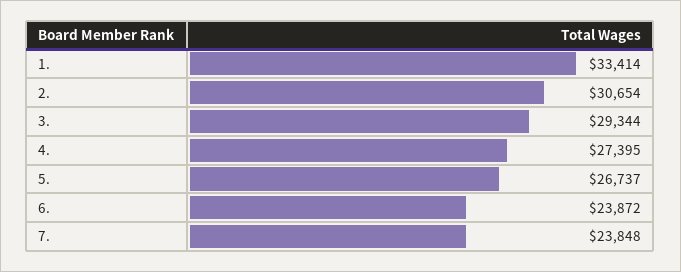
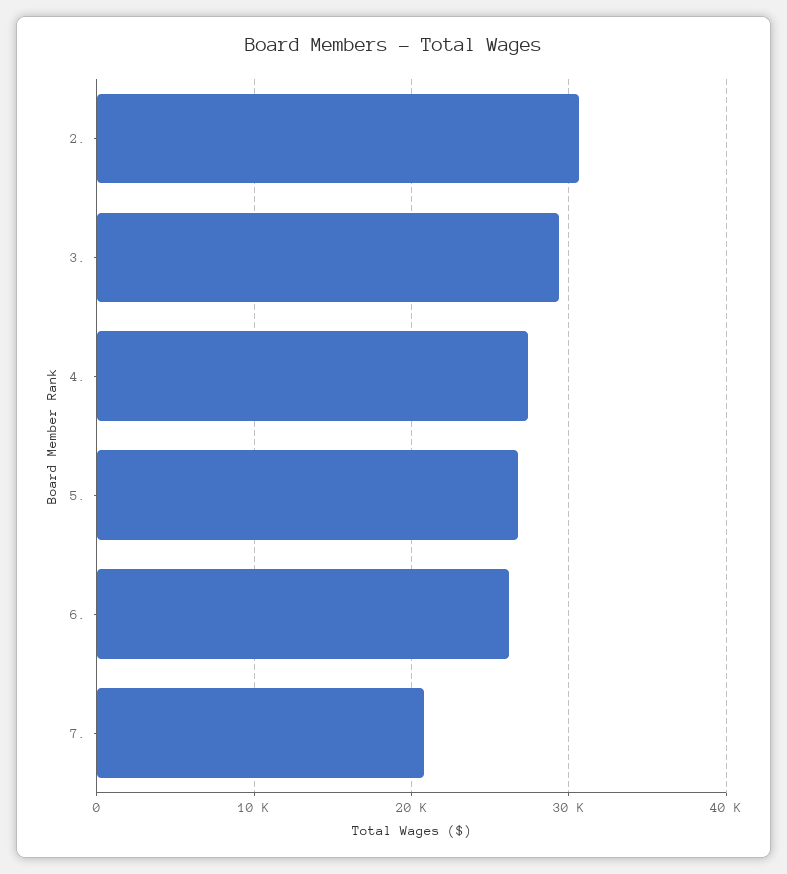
1.: 33414 -> none
6.: 23872 -> 26000
7.: 23848 -> 21000

